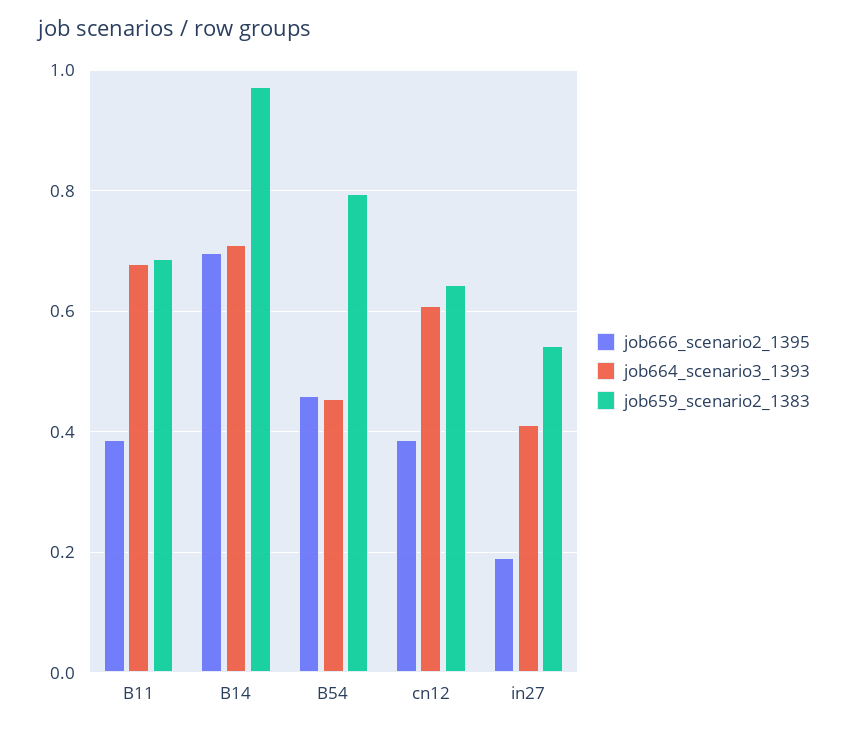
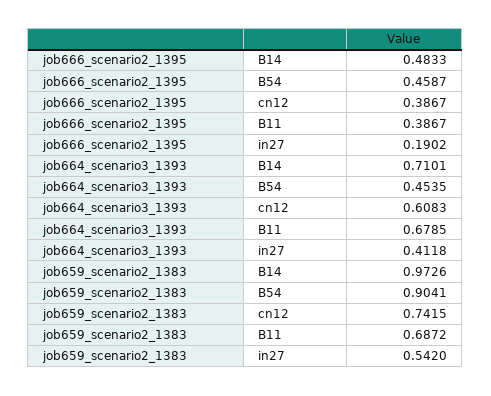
job666_scenario2_1395, B14: 0.7 -> 0.4833
job659_scenario2_1383, B54: 0.8 -> 0.9041
job659_scenario2_1383, cn12: 0.64 -> 0.7415

